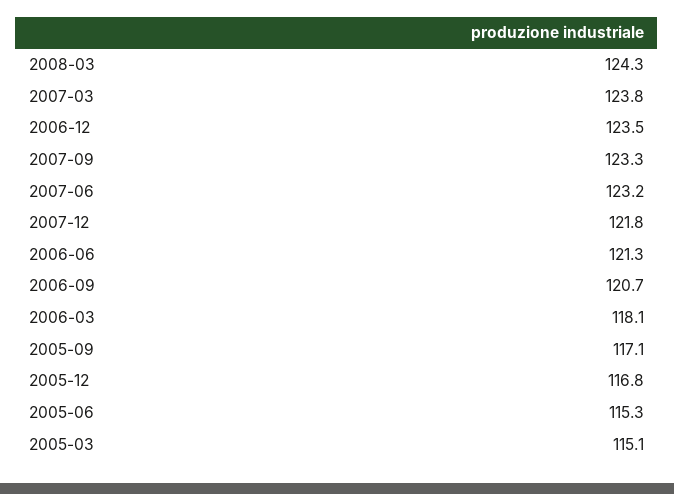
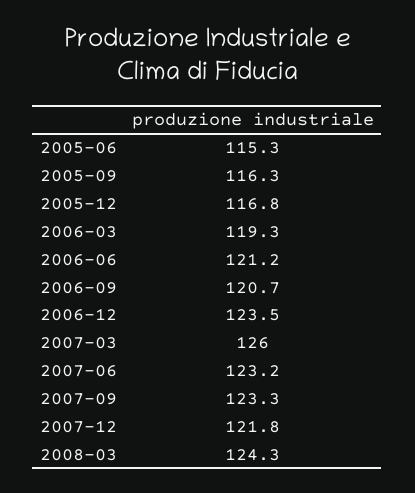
2007-03: 123.8 -> 126
2006-06: 121.3 -> 121.2
2006-03: 118.1 -> 119.3
2005-09: 117.1 -> 116.3
2005-03: 115.1 -> none

